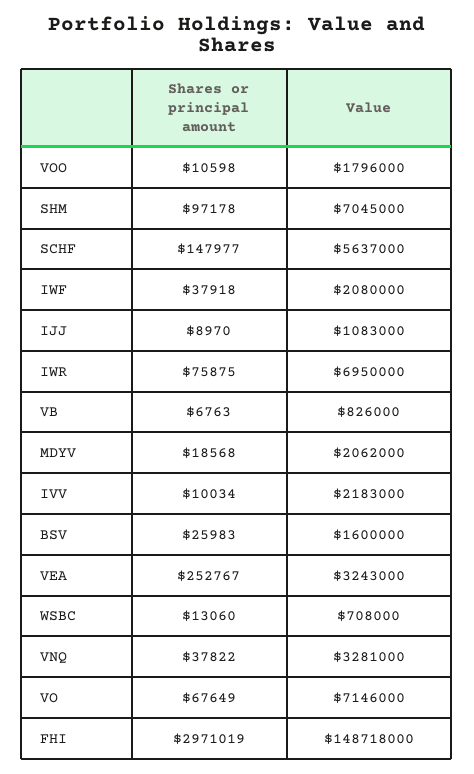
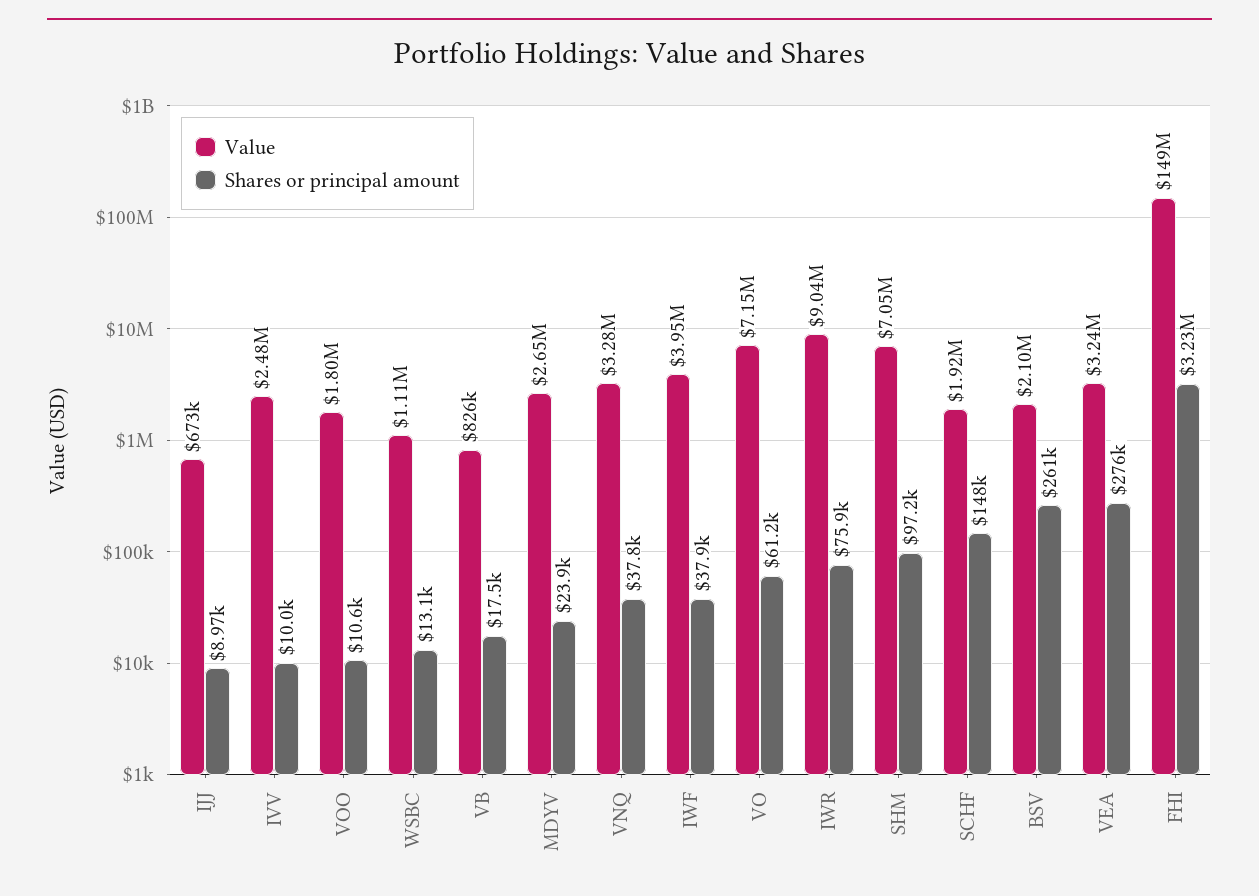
Value, SCHF: 5637000 -> 1920000
Value, IWF: 2080000 -> 3950000
Value, IJJ: 1083000 -> 673000
Value, IWR: 6950000 -> 9040000
Shares or principal amount, VB: 6763 -> 17500
Shares or principal amount, MDYV: 18568 -> 23900
Value, MDYV: 2062000 -> 2650000
Value, IVV: 2183000 -> 2480000
Shares or principal amount, BSV: 25983 -> 261000
Value, BSV: 1600000 -> 2100000
Shares or principal amount, VEA: 252767 -> 276000
Value, WSBC: 708000 -> 1110000
Shares or principal amount, VO: 67649 -> 61200
Shares or principal amount, FHI: 2971019 -> 3230000

